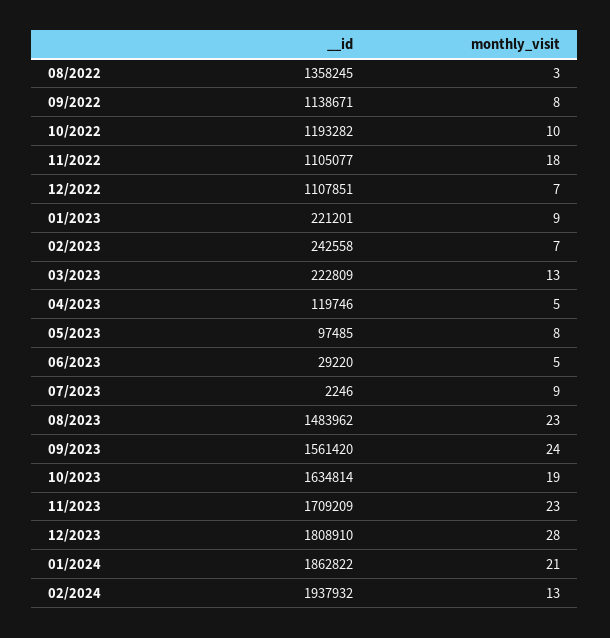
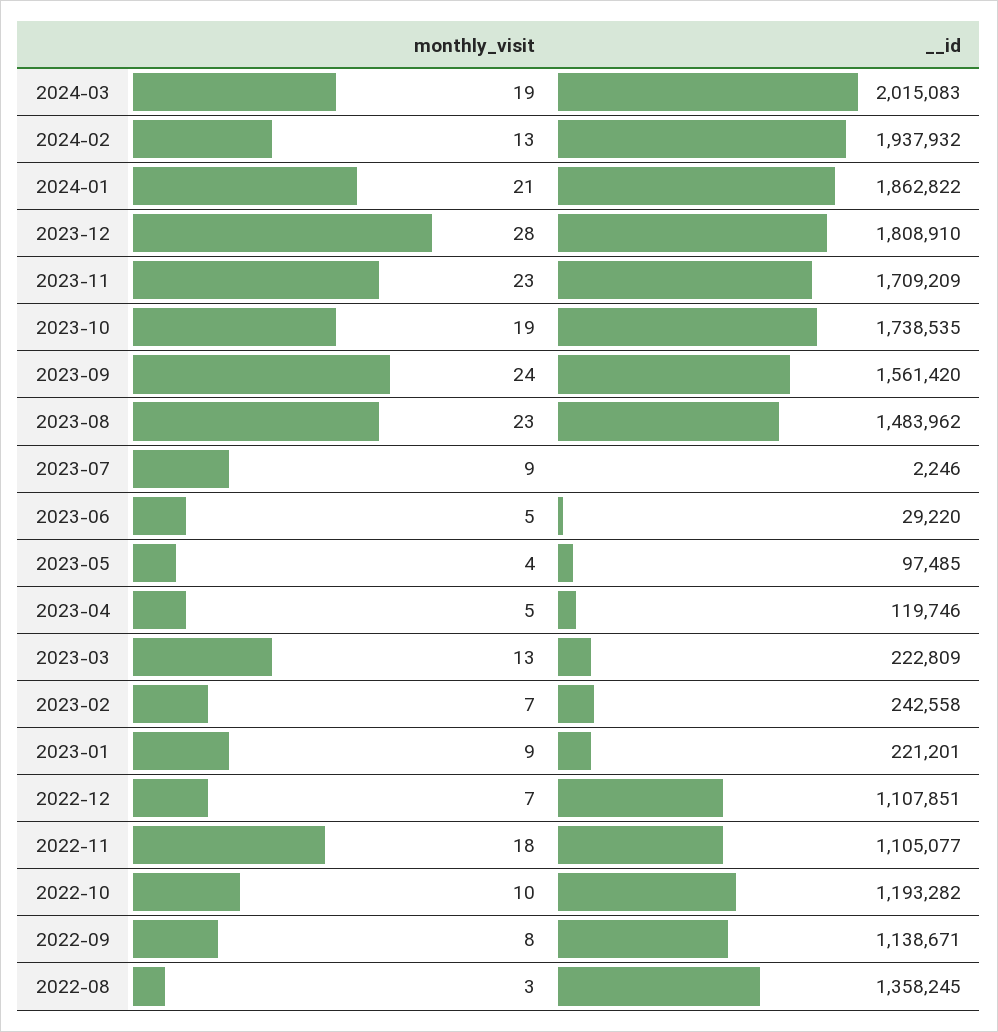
monthly_visit, 05/2023: 8 -> 4
__id, 10/2023: 1634814 -> 1738535
monthly_visit, 2024-03: none -> 19
__id, 2024-03: none -> 2015083

